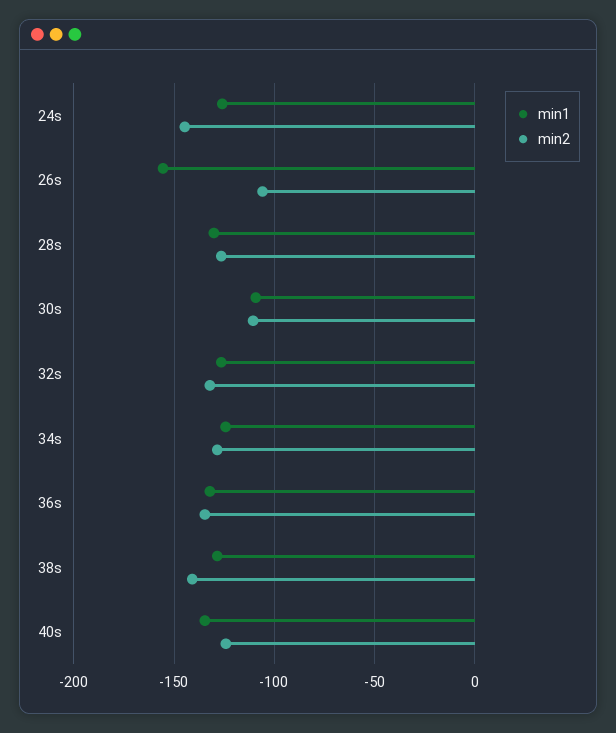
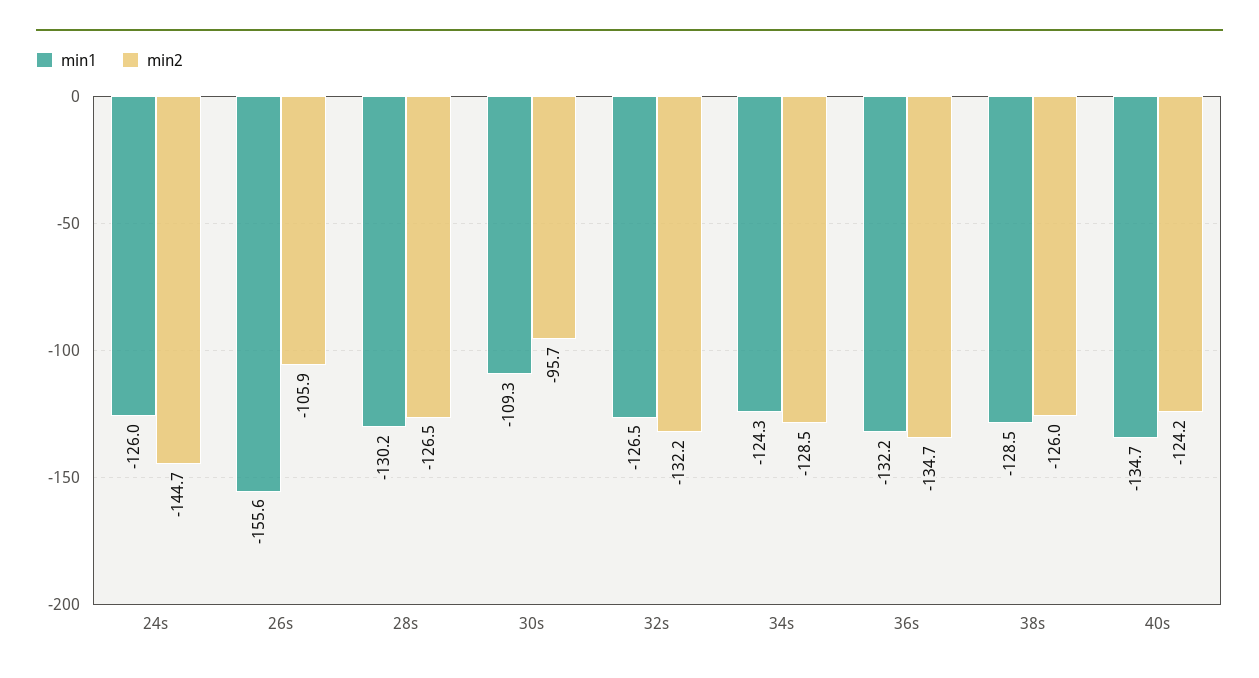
min2, 30s: -110 -> -95.7
min2, 38s: -140 -> -126

